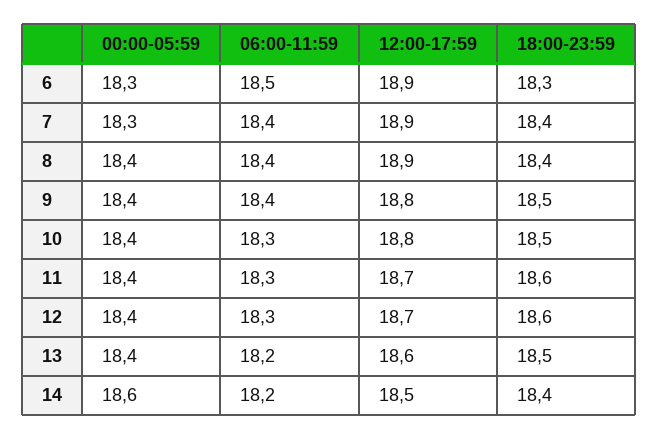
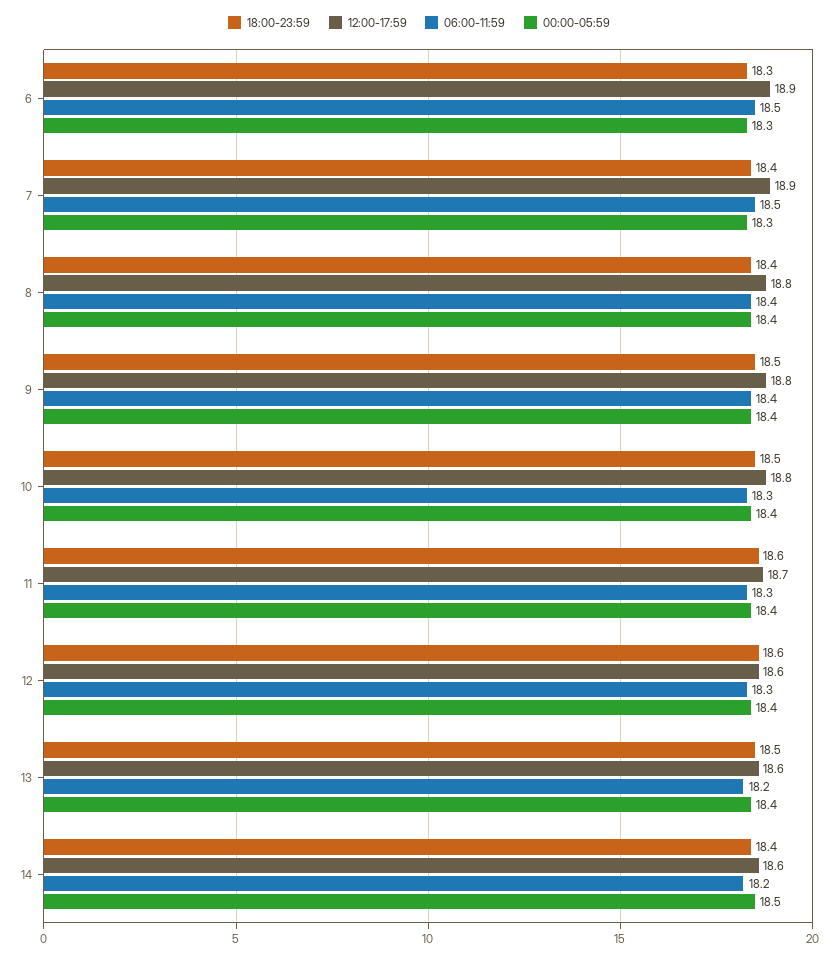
06:00-11:59, 7: 18.4 -> 18.5
12:00-17:59, 8: 18.9 -> 18.8
12:00-17:59, 12: 18.7 -> 18.6
00:00-05:59, 14: 18.6 -> 18.5
12:00-17:59, 14: 18.5 -> 18.6

